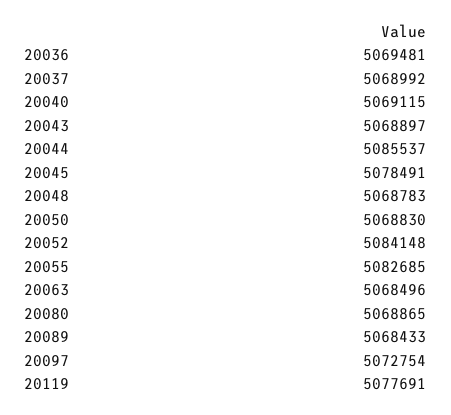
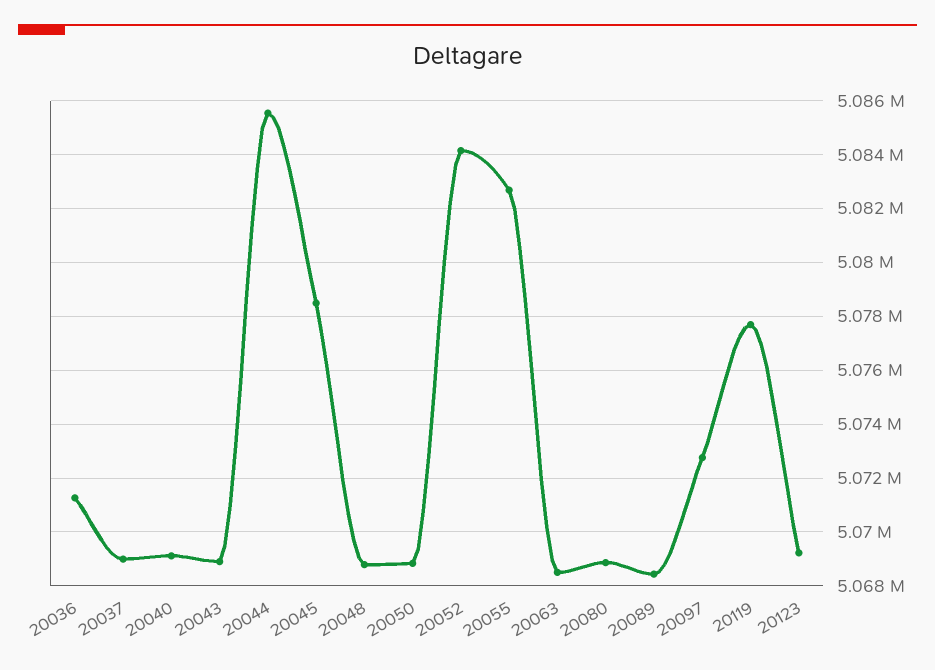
20036: 5069481 -> 5071250
20123: none -> 5069250

